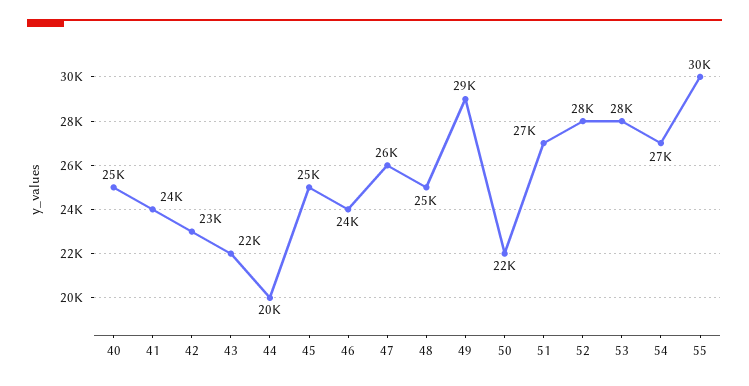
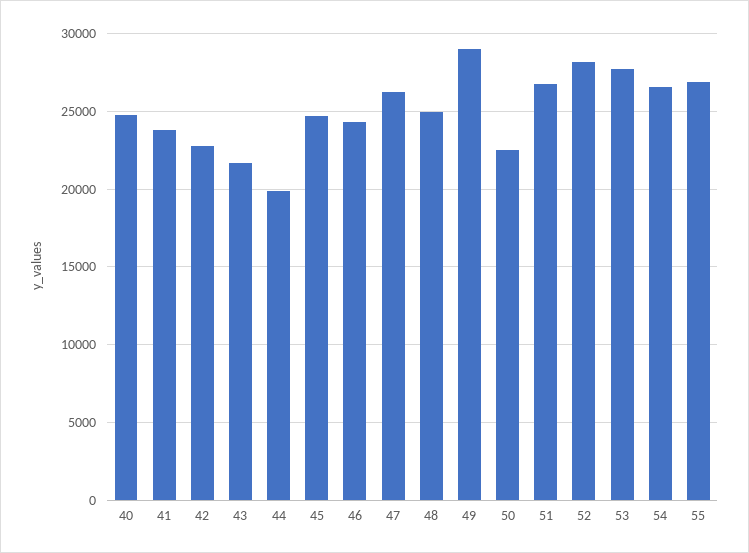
55: 30000 -> 27000

